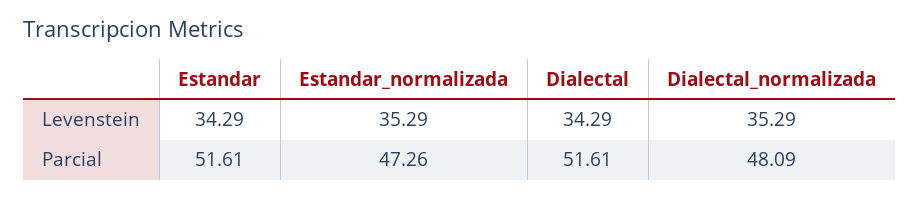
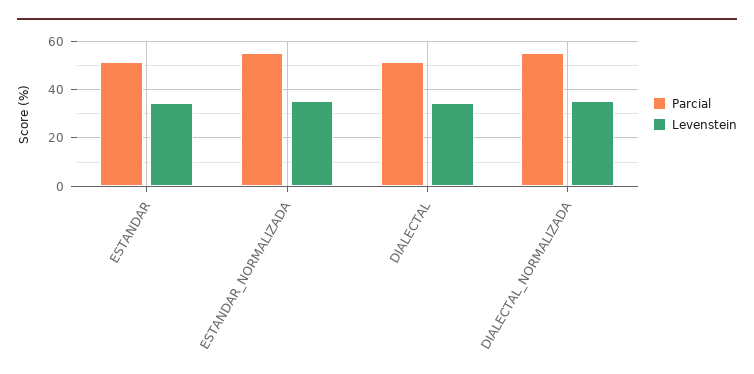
Parcial, Estandar_normalizada: 47.26 -> 55
Parcial, Dialectal_normalizada: 48.09 -> 55

